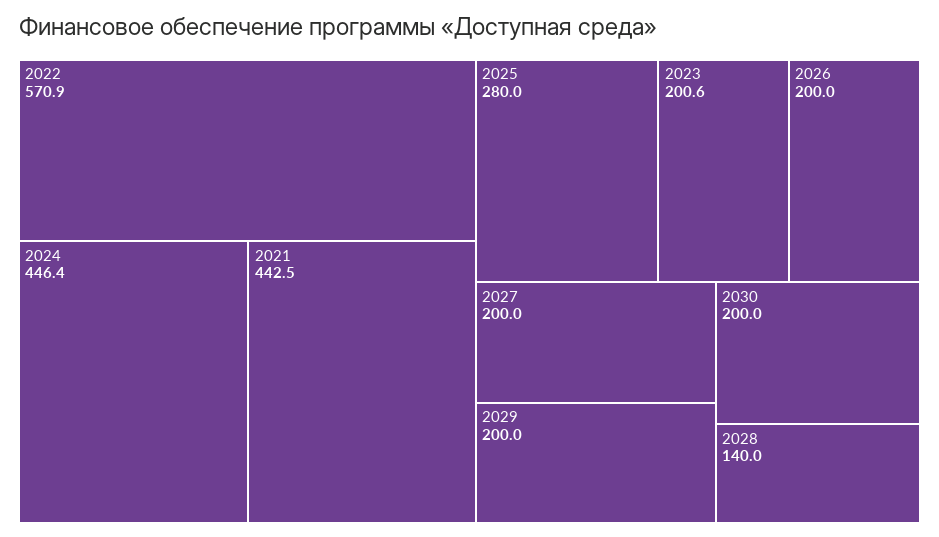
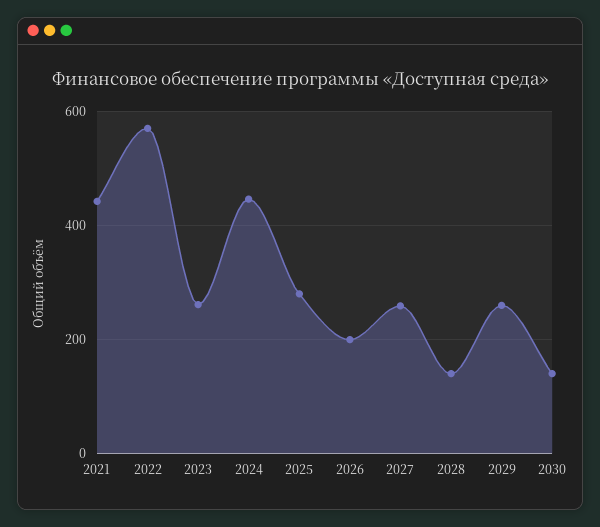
2023: 200.6 -> 260
2027: 200 -> 260
2029: 200 -> 260
2030: 200 -> 140

